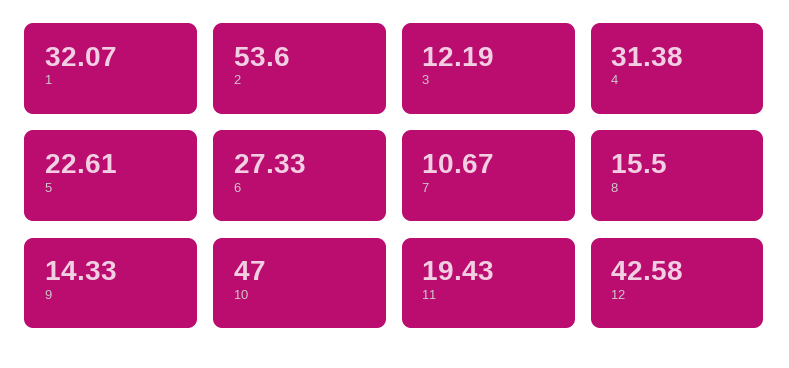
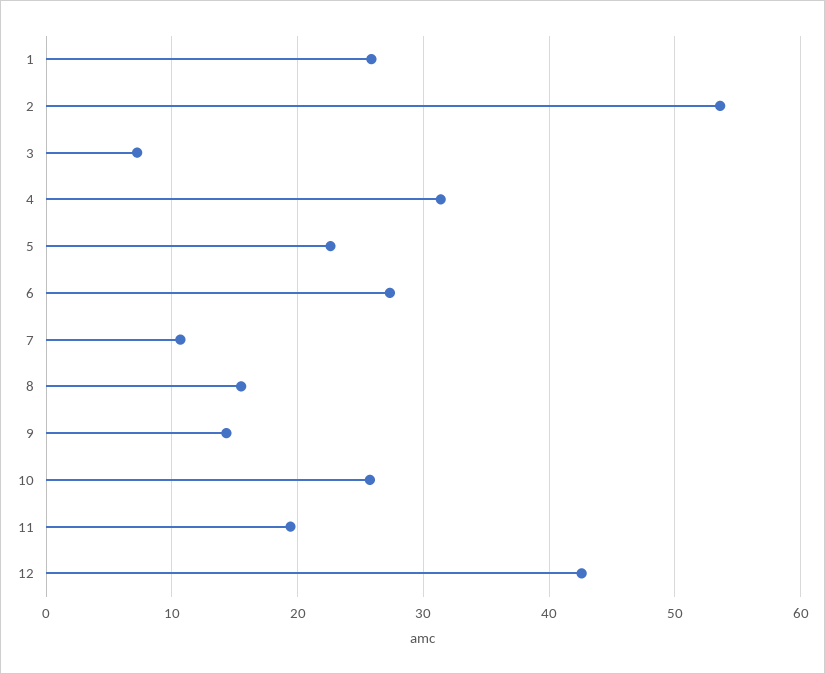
1: 32.07 -> 26
3: 12.19 -> 7
10: 47 -> 26

